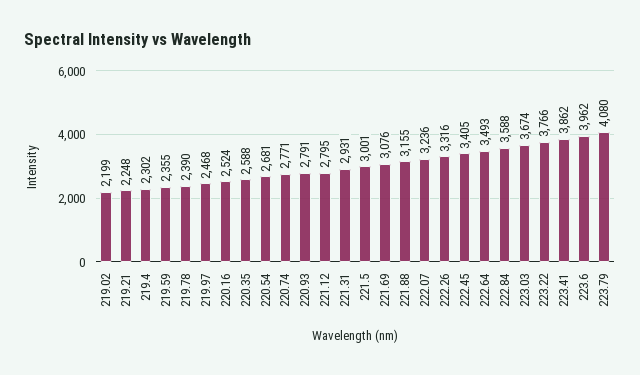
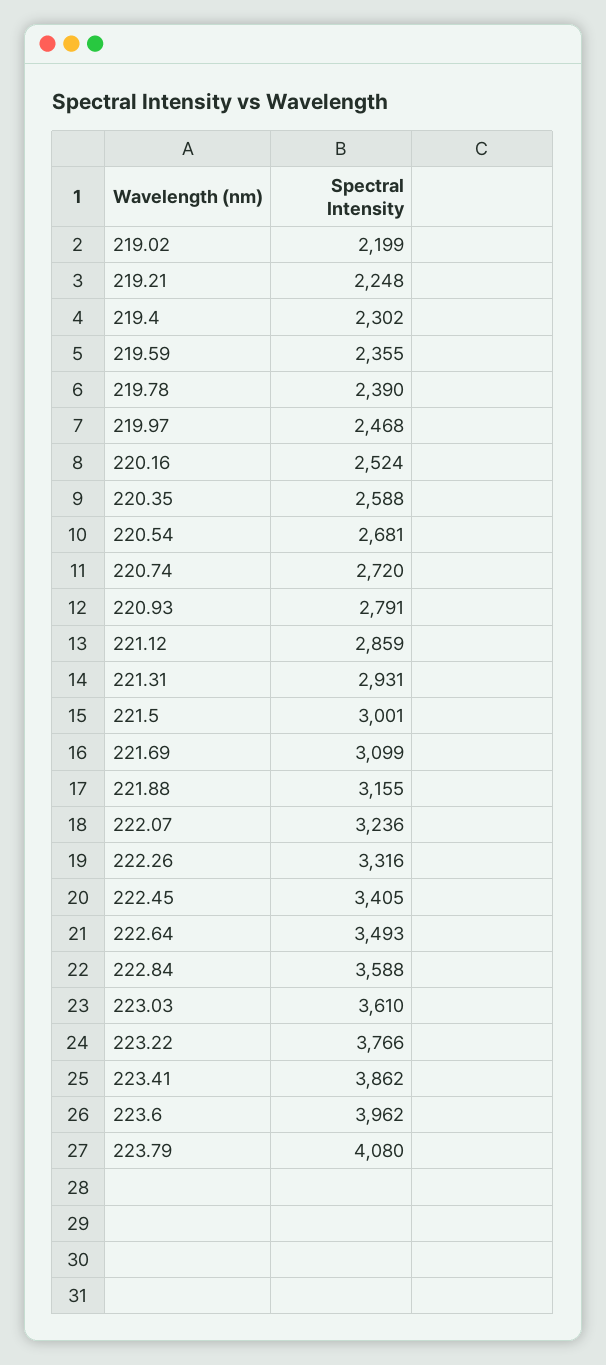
220.74: 2771 -> 2720
221.12: 2795 -> 2859
221.69: 3076 -> 3099
223.03: 3674 -> 3610

